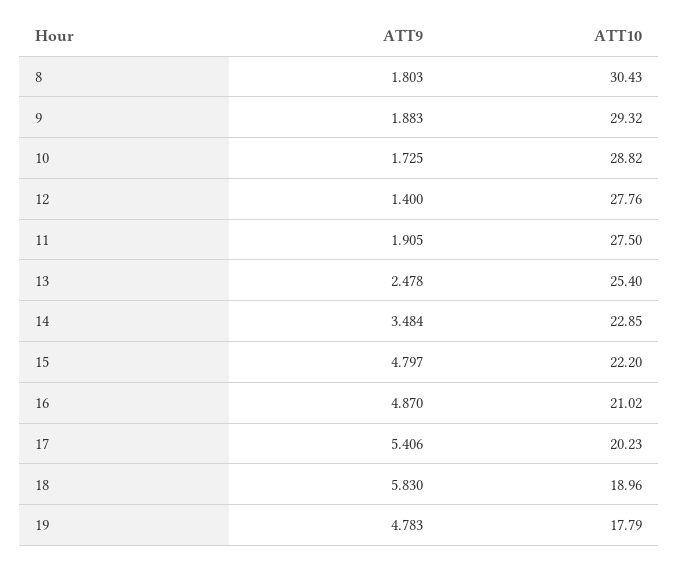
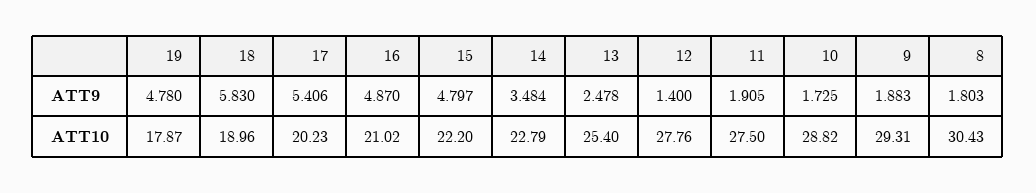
ATT10, 9: 29.32 -> 29.31
ATT10, 14: 22.85 -> 22.79
ATT9, 19: 4.783 -> 4.78
ATT10, 19: 17.79 -> 17.87

